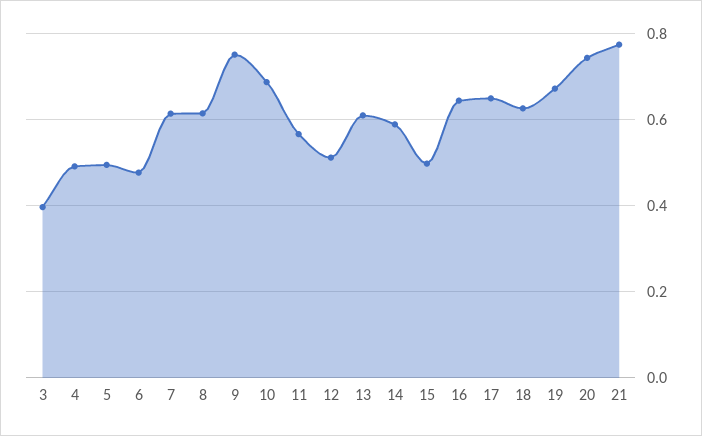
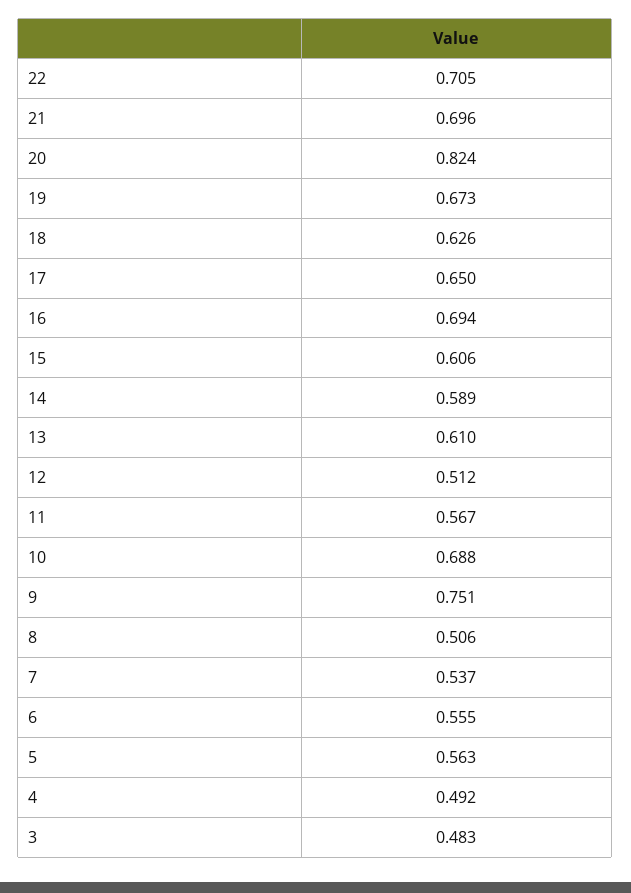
3: 0.4 -> 0.483
5: 0.5 -> 0.563
6: 0.48 -> 0.555
7: 0.62 -> 0.537
8: 0.62 -> 0.506
15: 0.5 -> 0.606
16: 0.64 -> 0.694
20: 0.74 -> 0.824
21: 0.78 -> 0.696
22: none -> 0.705

